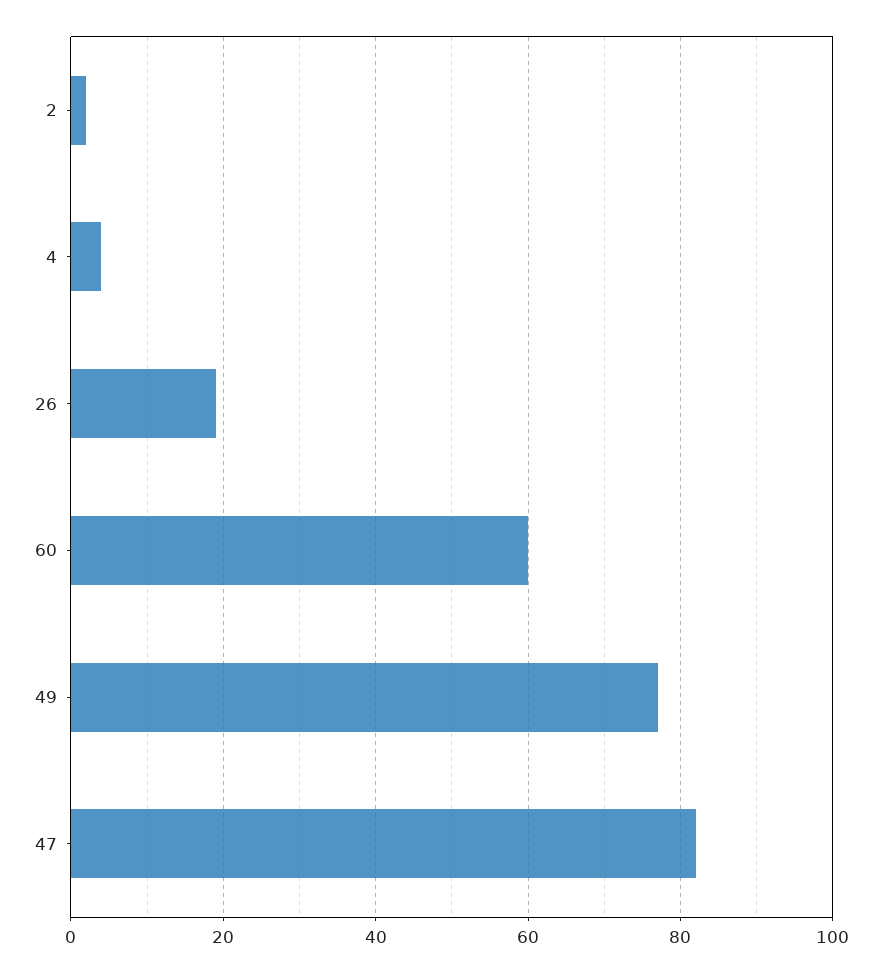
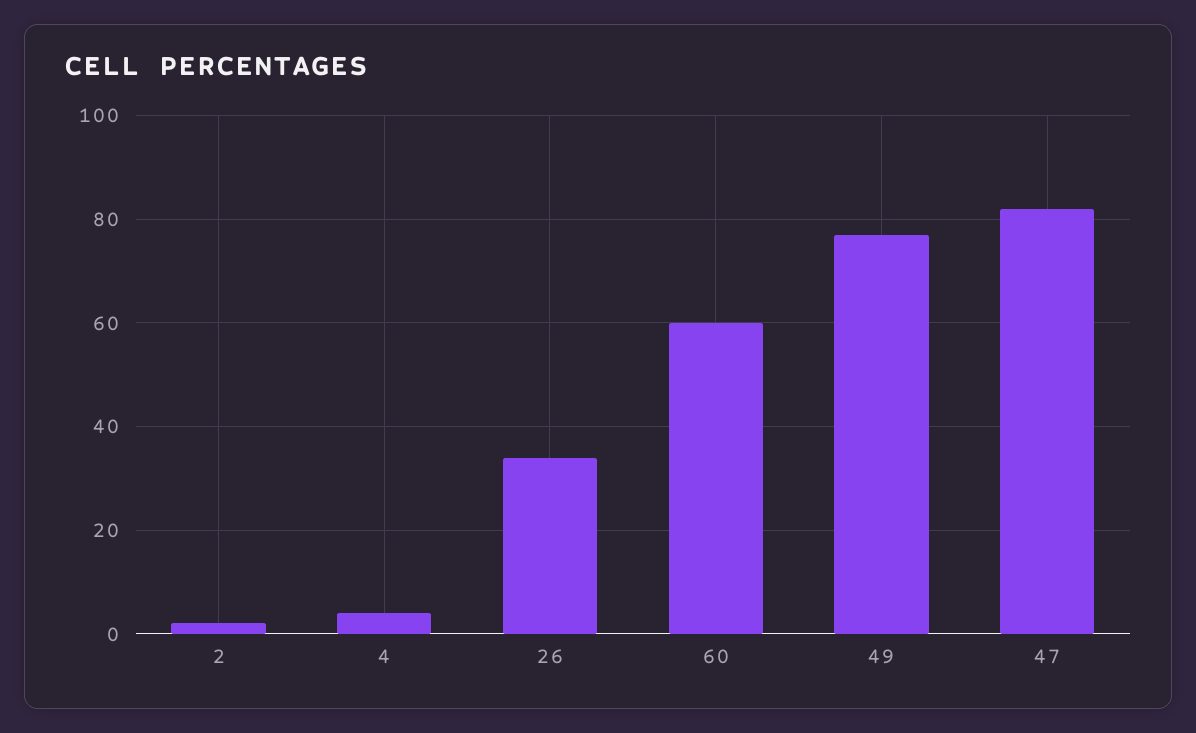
26: 20 -> 35

